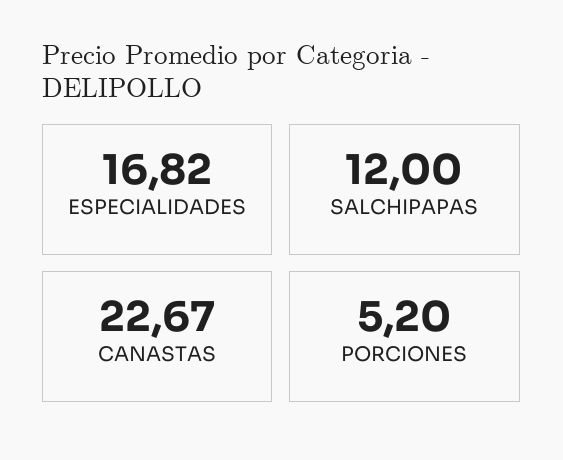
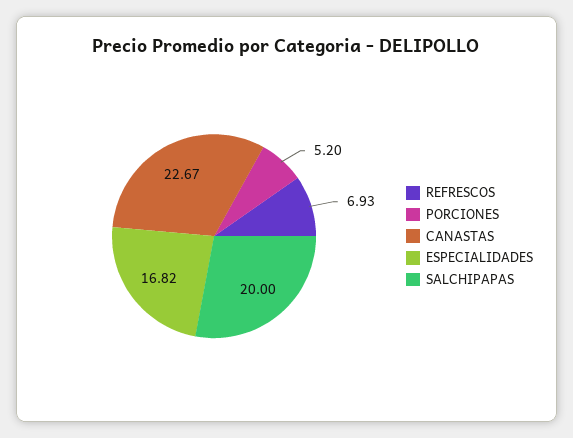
SALCHIPAPAS: 12 -> 20
REFRESCOS: none -> 6.93

